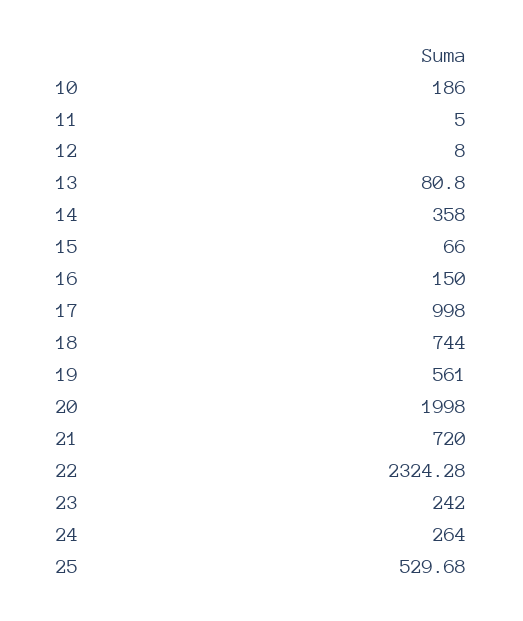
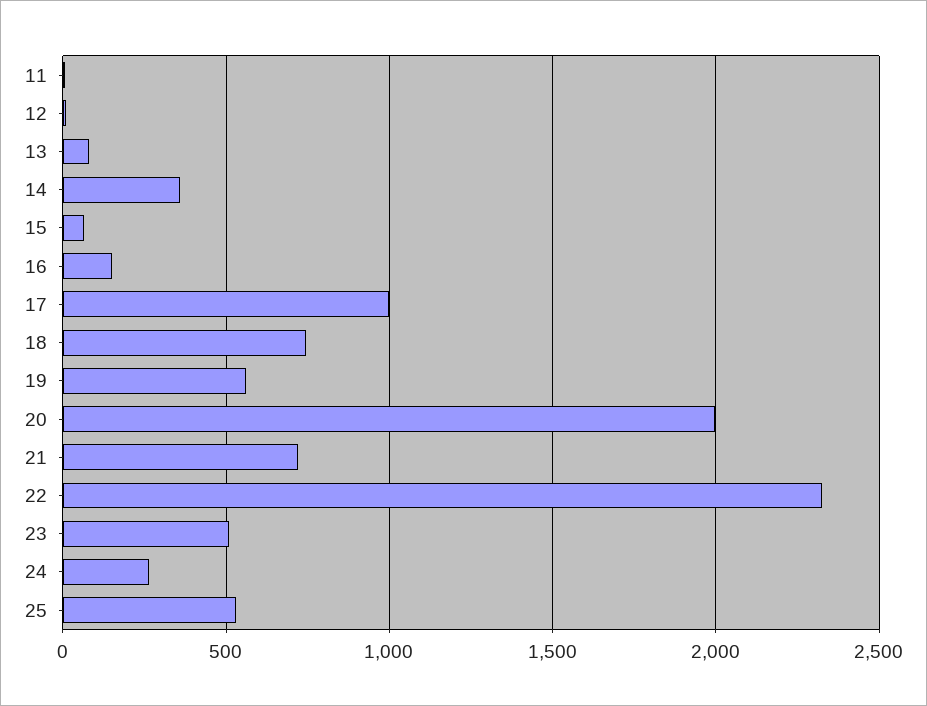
10: 186 -> none
23: 242 -> 500

